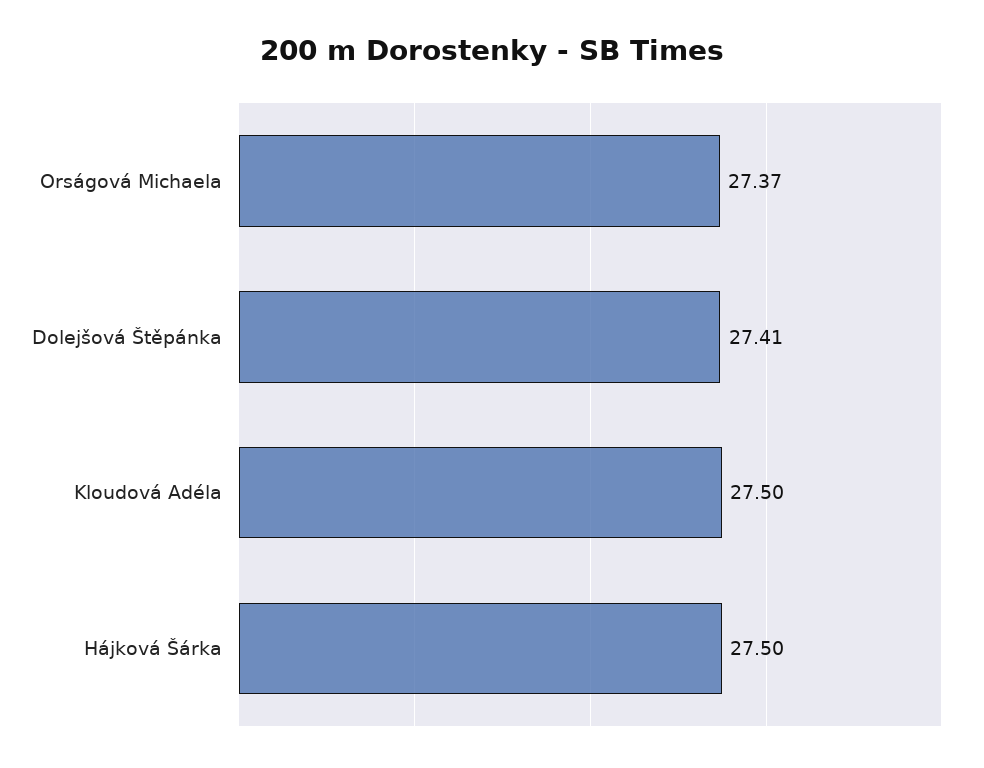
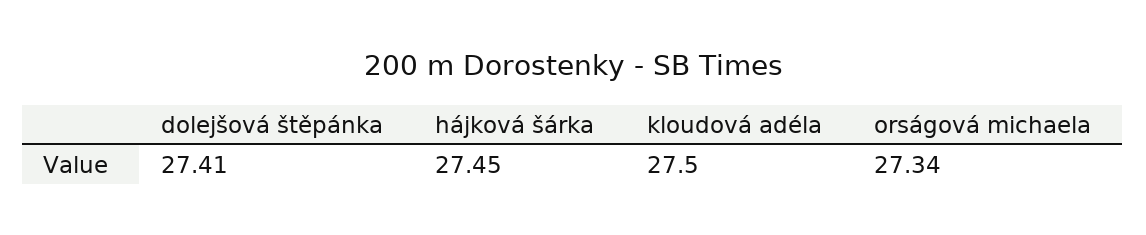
Orságová Michaela: 27.37 -> 27.34
Hájková Šárka: 27.5 -> 27.45

